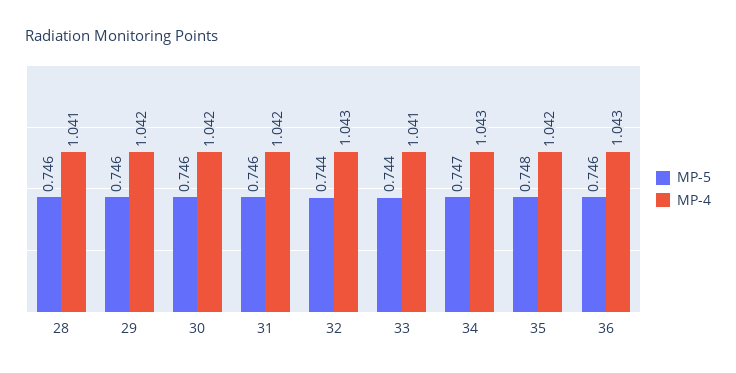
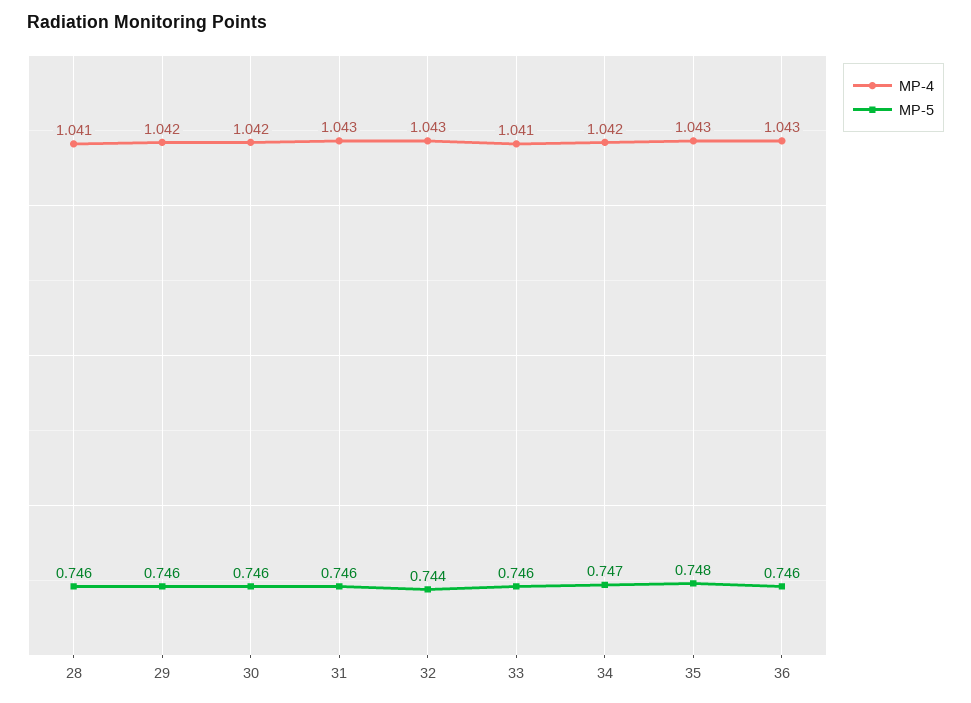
MP-4, 31: 1.042 -> 1.043
MP-5, 33: 0.744 -> 0.746
MP-4, 34: 1.043 -> 1.042
MP-4, 35: 1.042 -> 1.043

